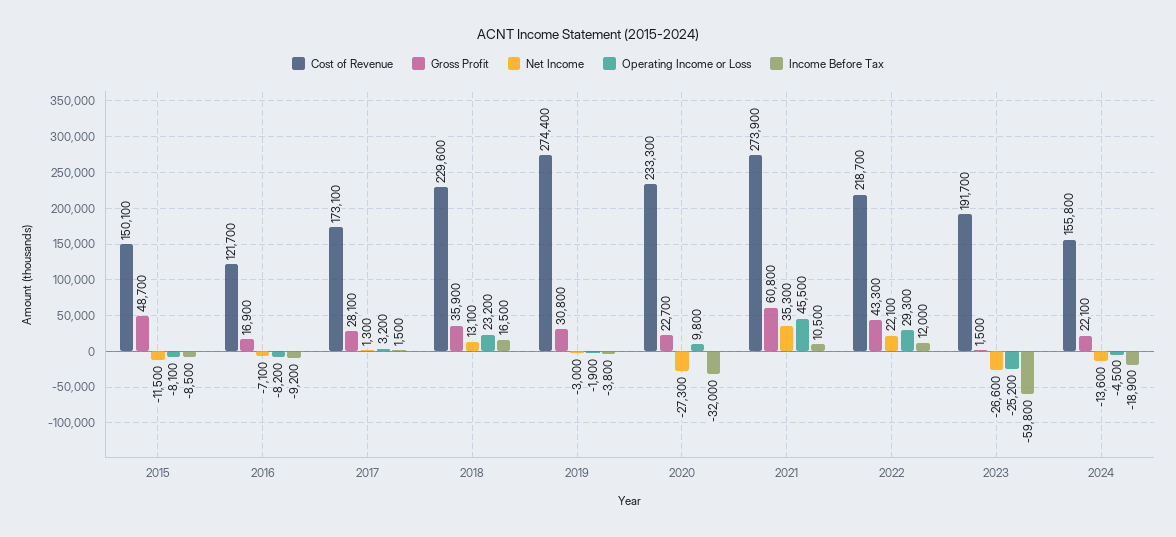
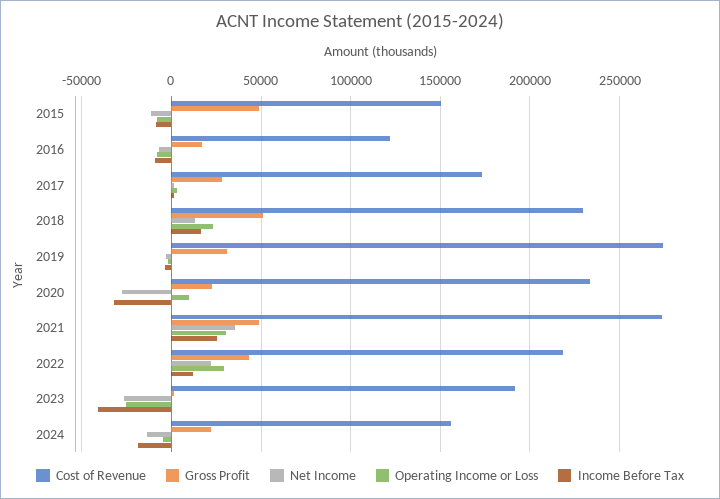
Gross Profit, 2018: 35900 -> 50000
Gross Profit, 2021: 60800 -> 50000
Operating Income or Loss, 2021: 45500 -> 30000
Income Before Tax, 2021: 10500 -> 25000
Income Before Tax, 2023: -59800 -> -40000

